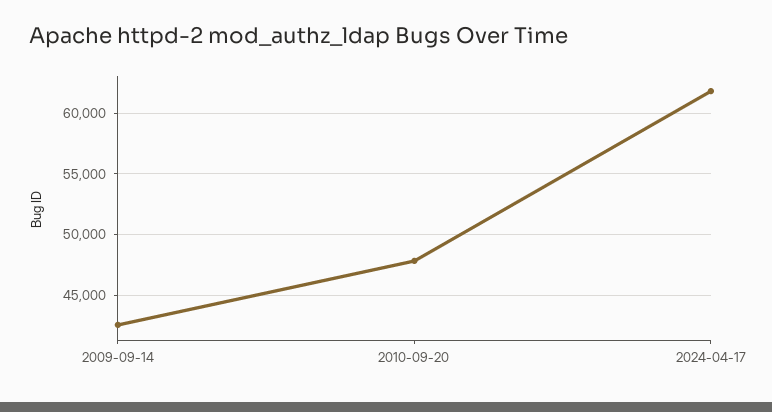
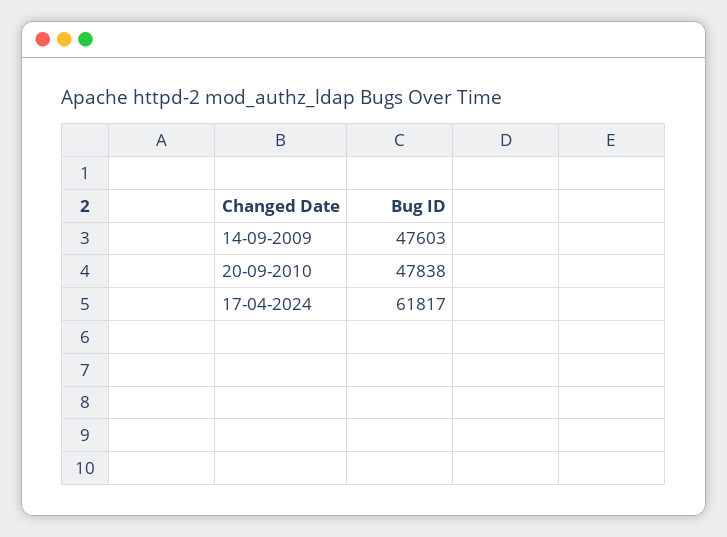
2009-09-14: 42500 -> 47603

